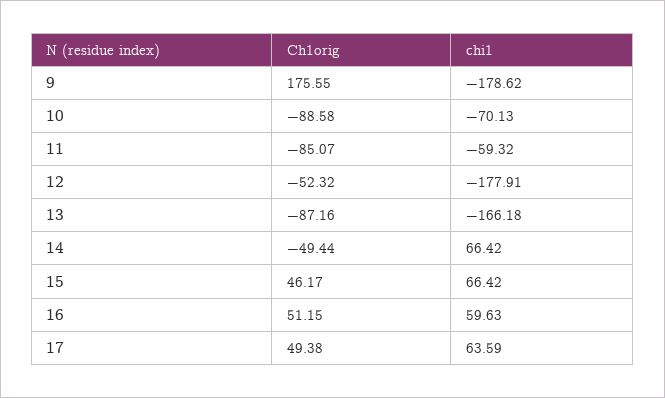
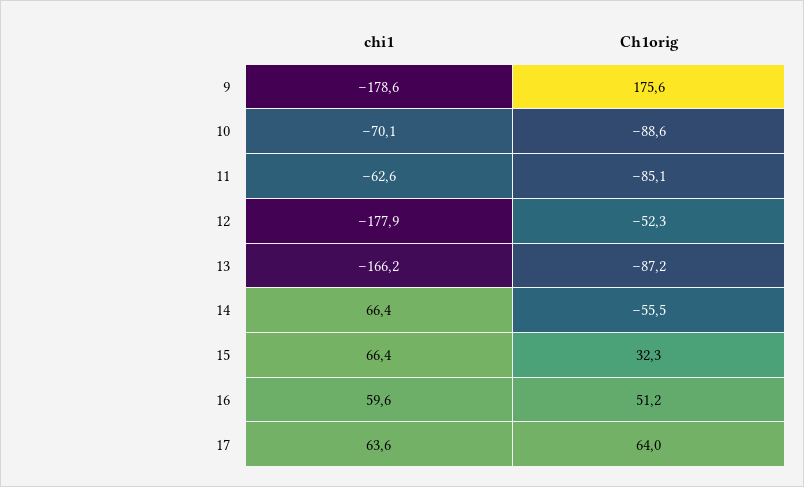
chi1, 11: -59.32 -> -62.6
Ch1orig, 14: -49.44 -> -55.5
Ch1orig, 15: 46.17 -> 32.3
Ch1orig, 17: 49.38 -> 64

